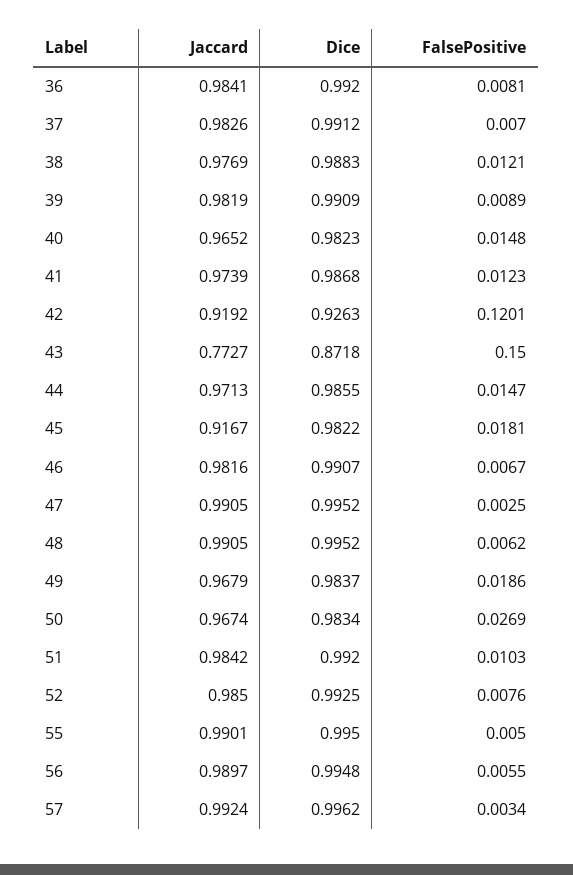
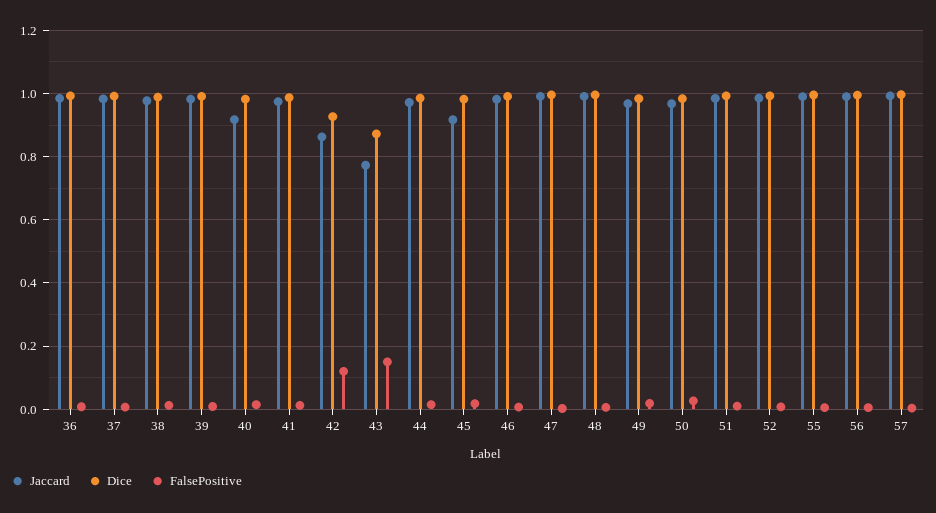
Jaccard, 40: 0.9652 -> 0.92
Jaccard, 42: 0.9192 -> 0.86

